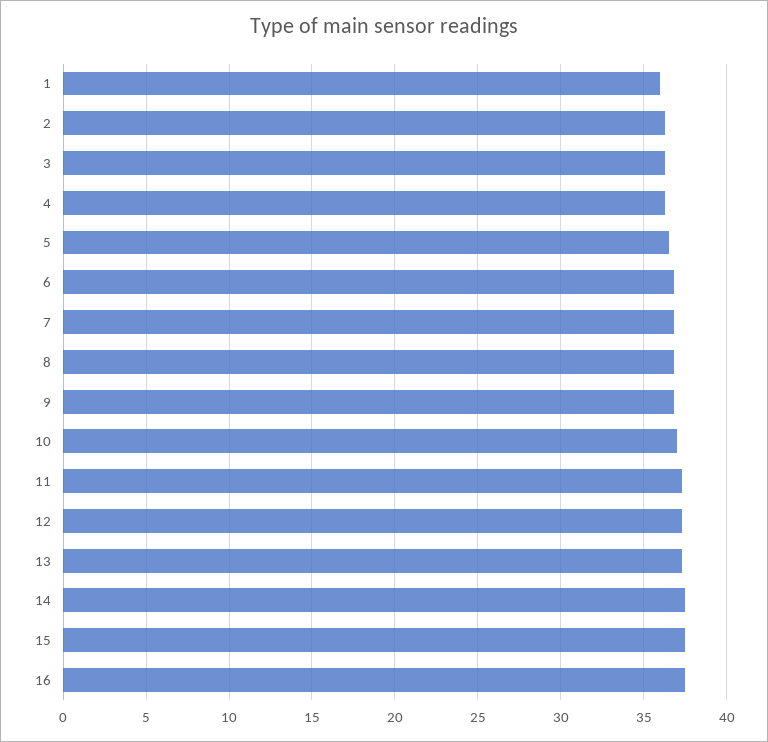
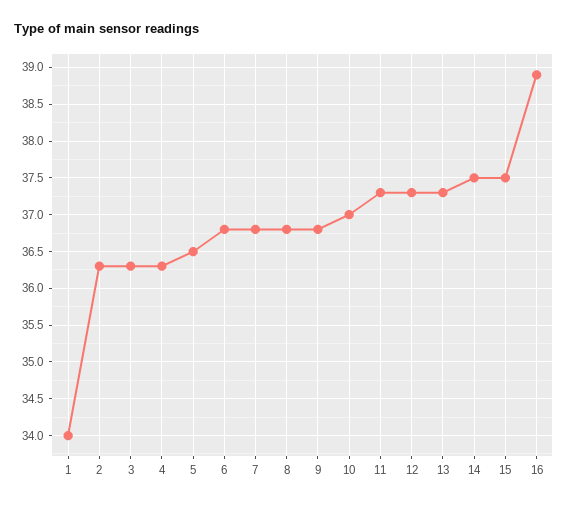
1: 36 -> 34
16: 37.5 -> 38.9

